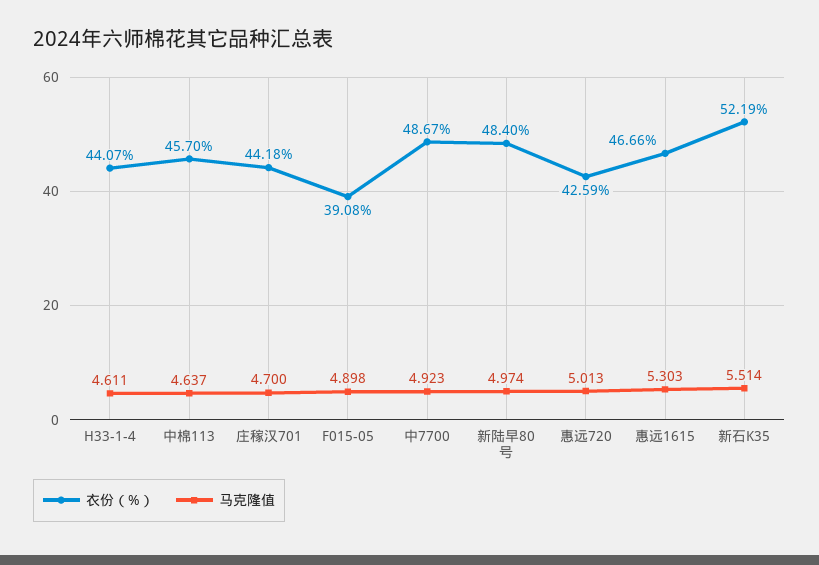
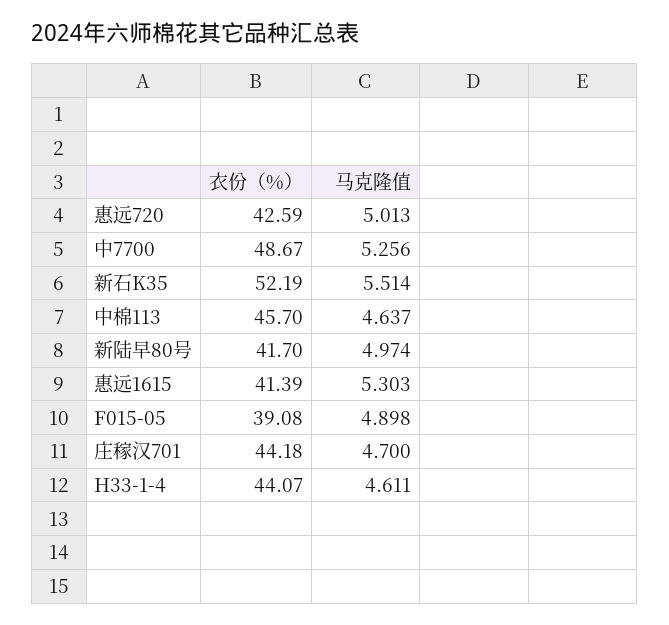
马克隆值, 中7700: 4.923 -> 5.256
衣份（%）, 新陆早80号: 48.4 -> 41.7
衣份（%）, 惠远1615: 46.66 -> 41.39

